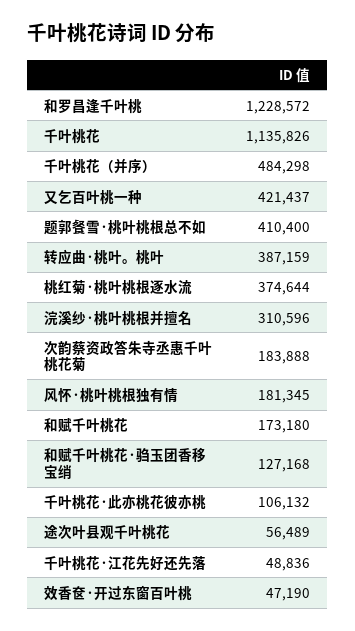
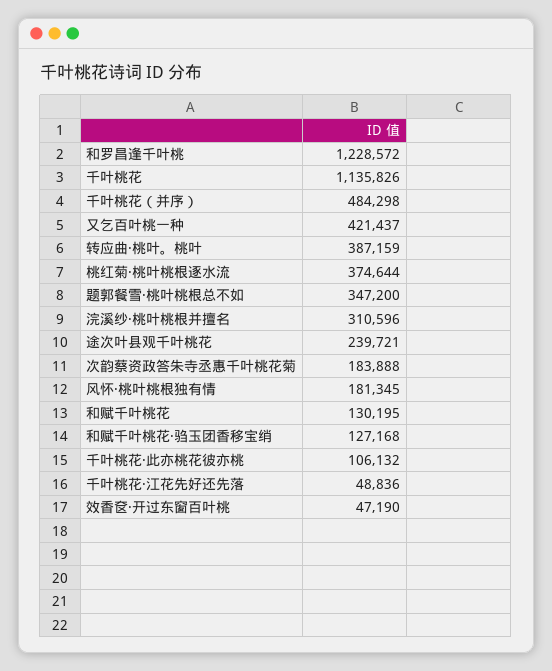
题郭餐雪·桃叶桃根总不如: 410400 -> 347200
和赋千叶桃花: 173180 -> 130195
途次叶县观千叶桃花: 56489 -> 239721

